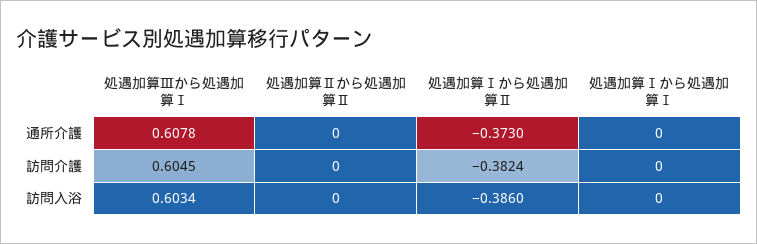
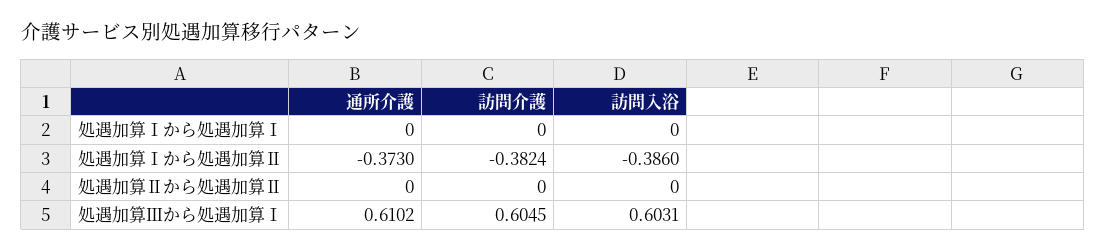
処遇加算Ⅲから処遇加算Ⅰ, 通所介護: 0.6078 -> 0.6102
処遇加算Ⅲから処遇加算Ⅰ, 訪問入浴: 0.6034 -> 0.6031

